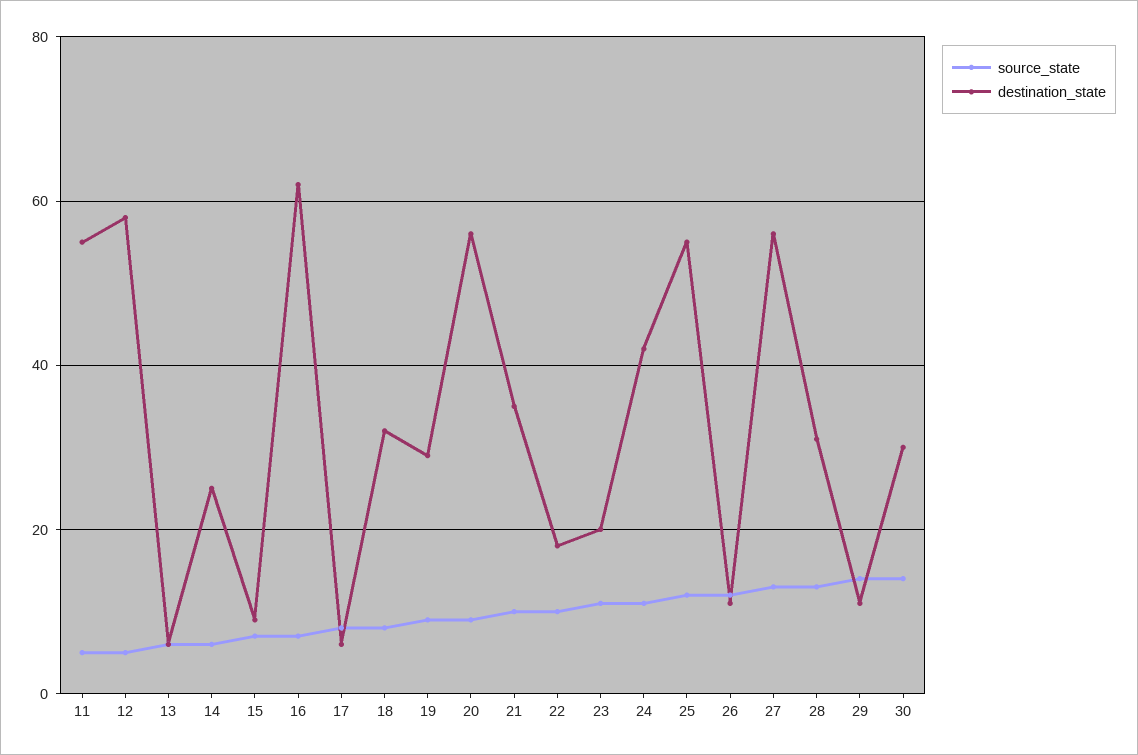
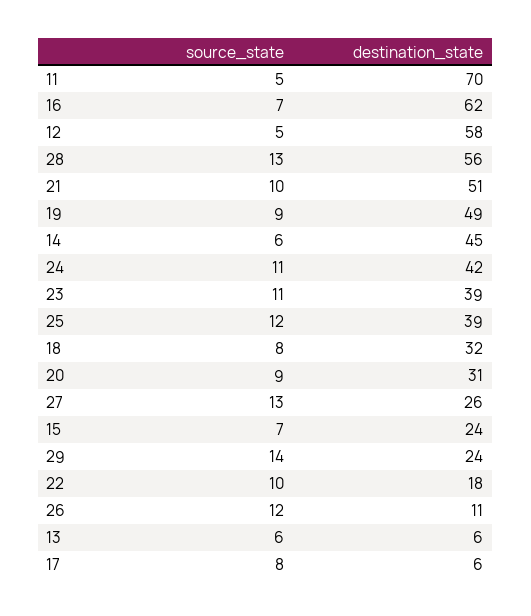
destination_state, 11: 55 -> 70
destination_state, 14: 25 -> 45
destination_state, 15: 10 -> 24
destination_state, 19: 30 -> 49
destination_state, 20: 55 -> 31
destination_state, 21: 35 -> 51
destination_state, 23: 20 -> 39
destination_state, 25: 55 -> 39
destination_state, 27: 55 -> 26
destination_state, 28: 30 -> 56
destination_state, 29: 10 -> 24
source_state, 30: 15 -> none
destination_state, 30: 30 -> none

